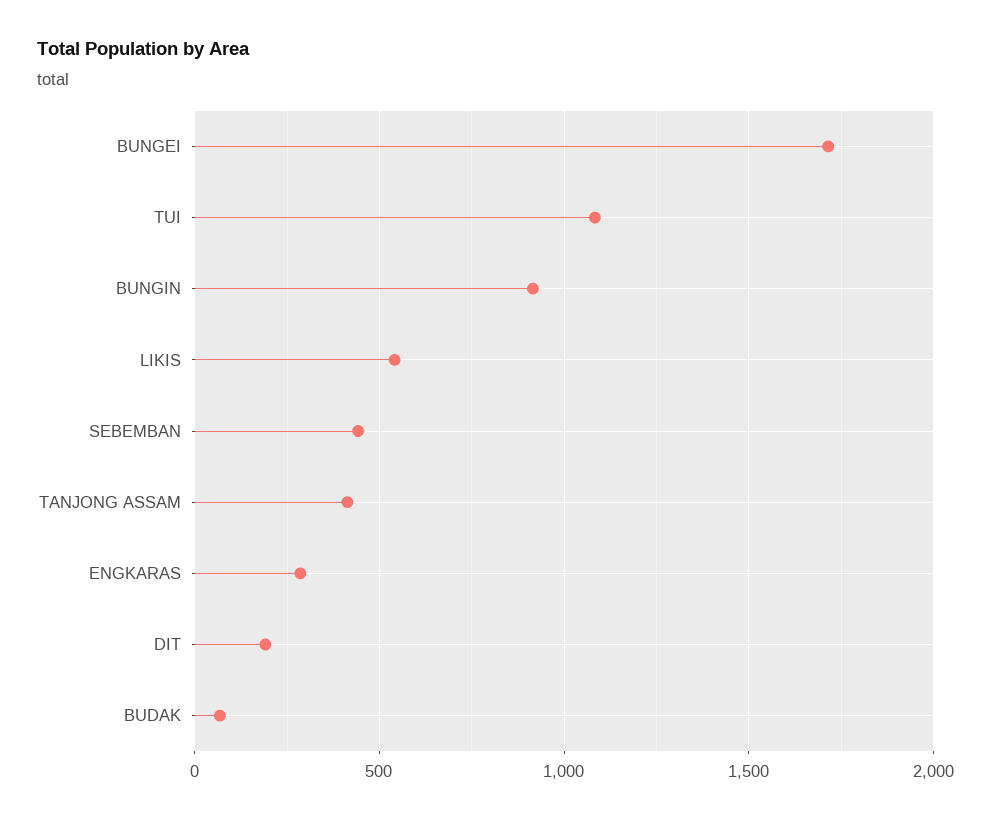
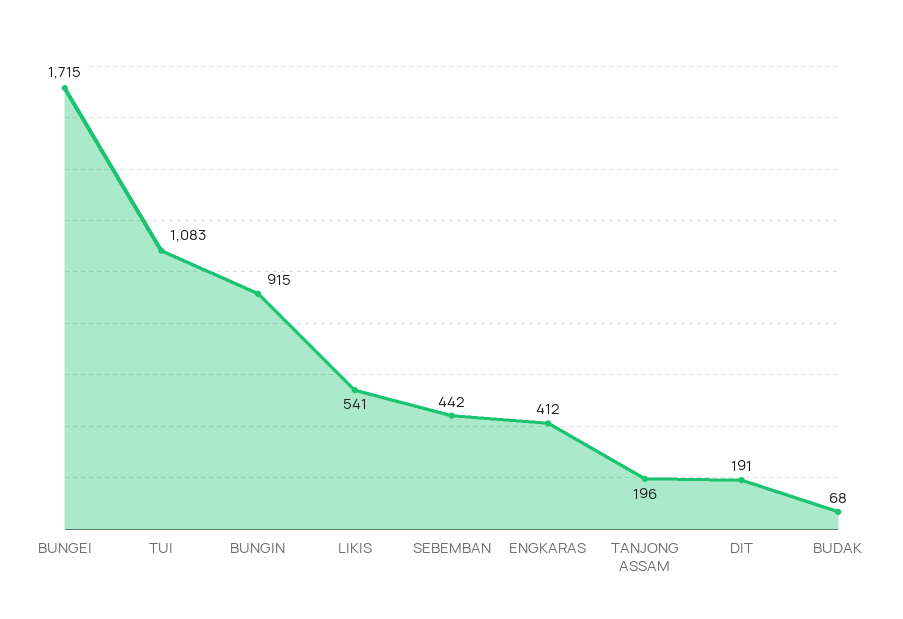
TANJONG ASSAM: 400 -> 196
ENGKARAS: 300 -> 412

